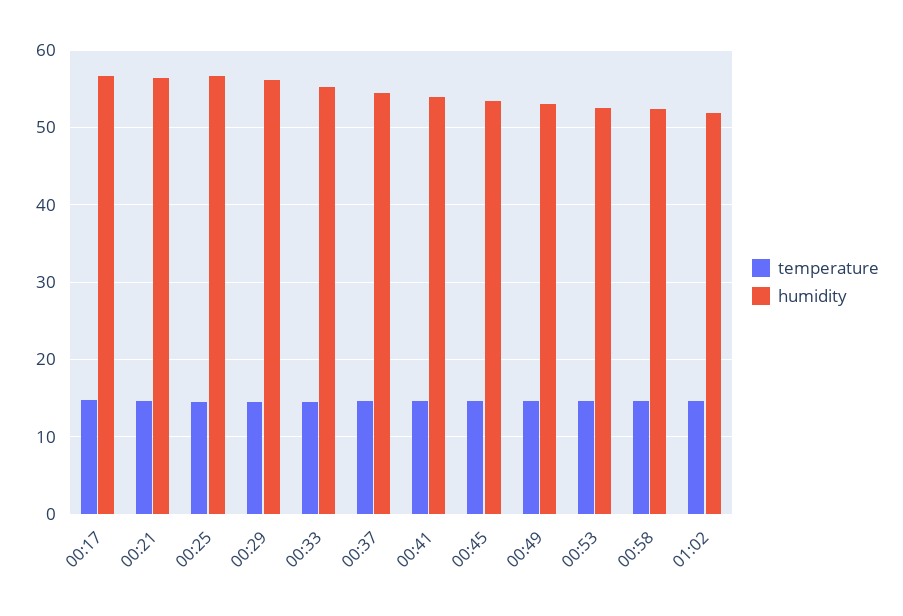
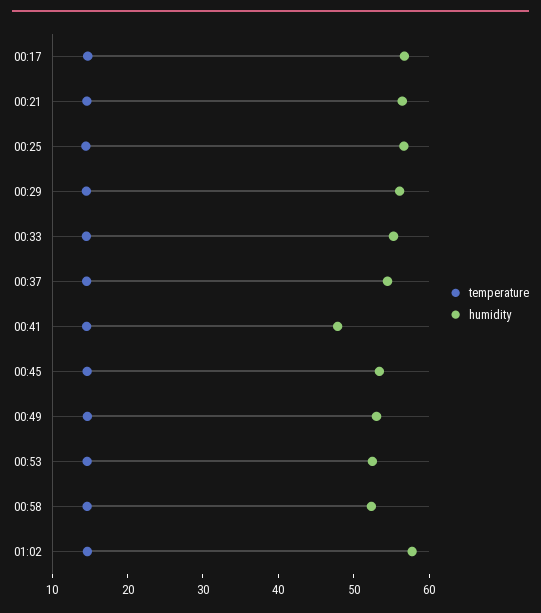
humidity, 00:41: 54 -> 48
humidity, 01:02: 52 -> 58

